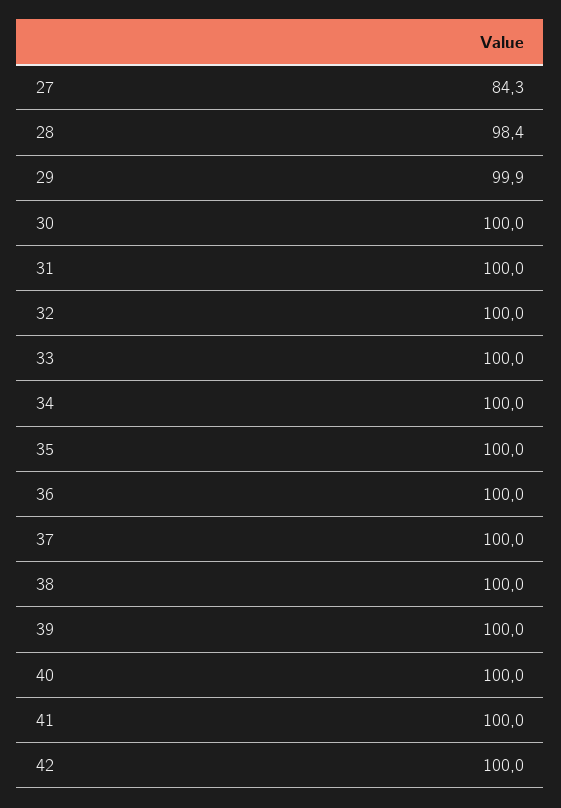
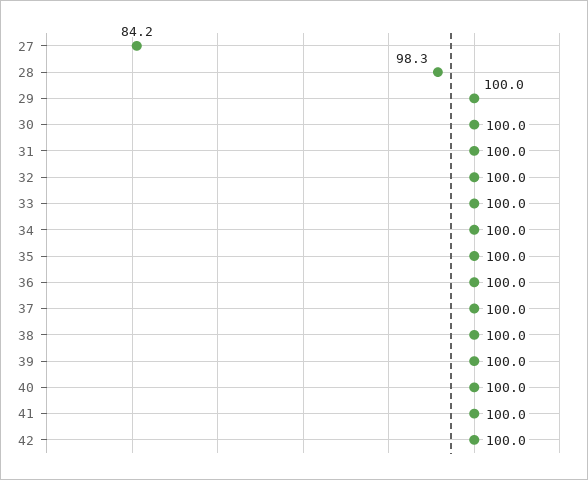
27: 84.3 -> 84.2
28: 98.4 -> 98.3
29: 99.9 -> 100

